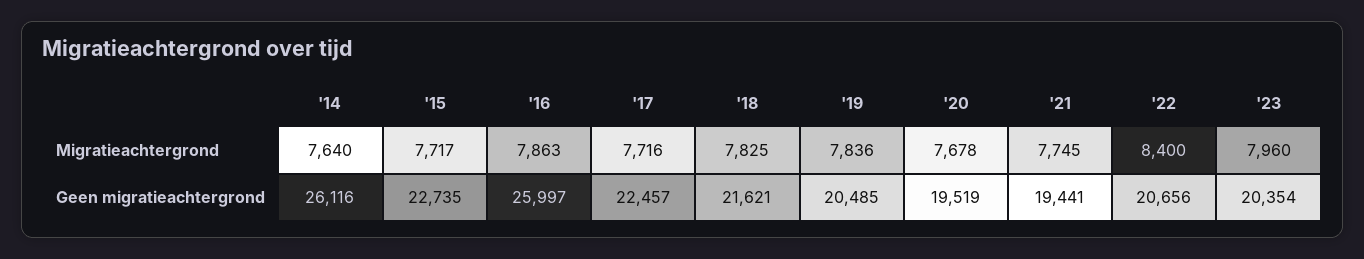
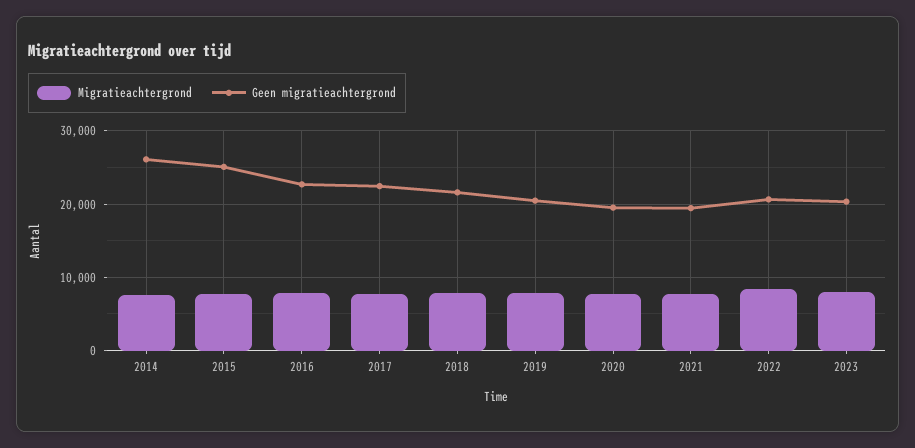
Geen migratieachtergrond, '15: 22735 -> 25000
Geen migratieachtergrond, '16: 25997 -> 23000

